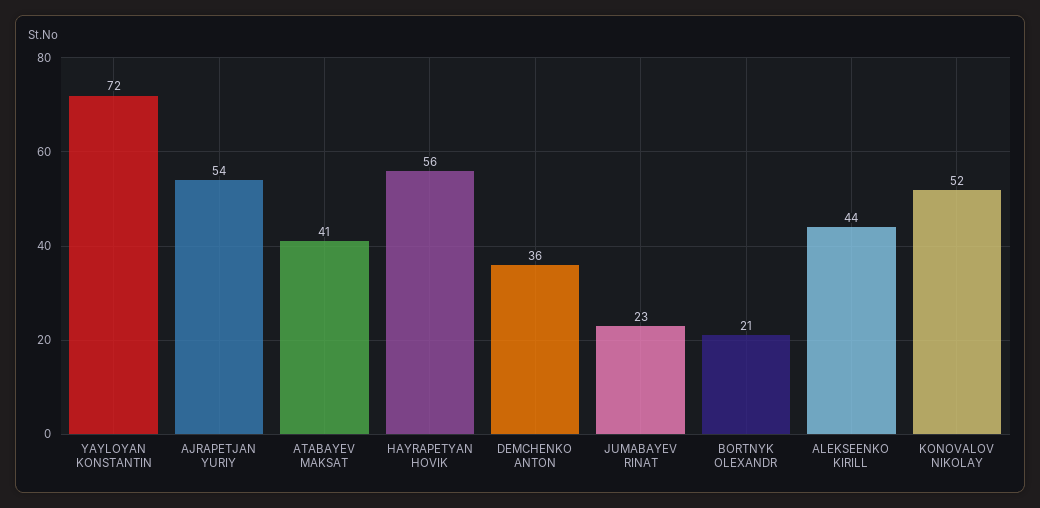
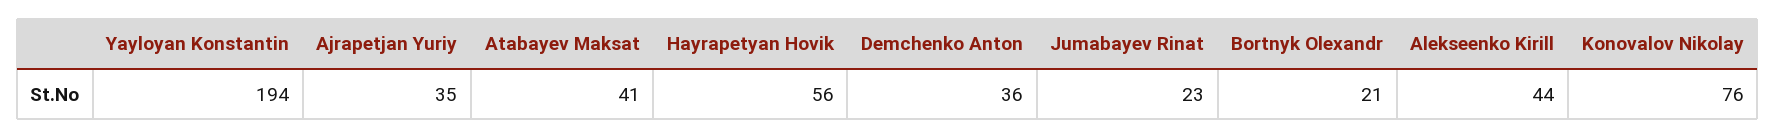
YAYLOYAN KONSTANTIN: 72 -> 194
AJRAPETJAN YURIY: 54 -> 35
KONOVALOV NIKOLAY: 52 -> 76

